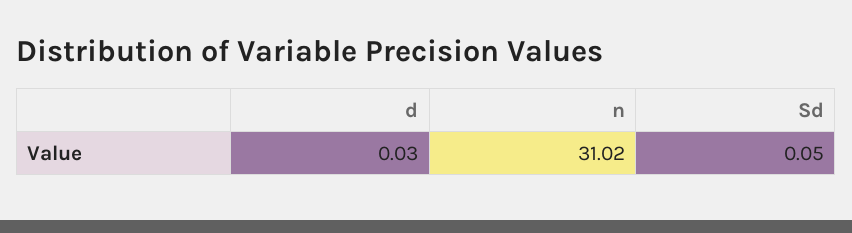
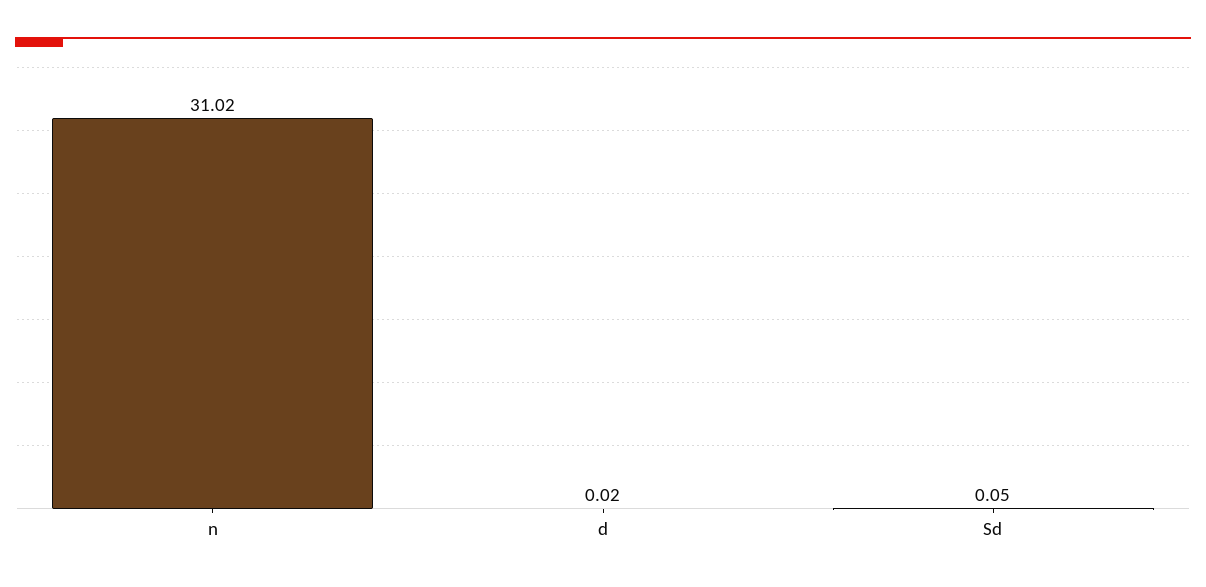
d: 0.03 -> 0.02

